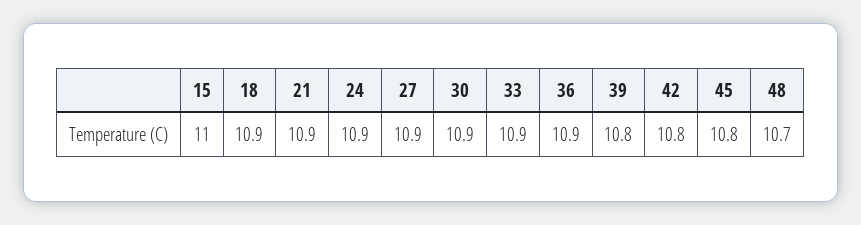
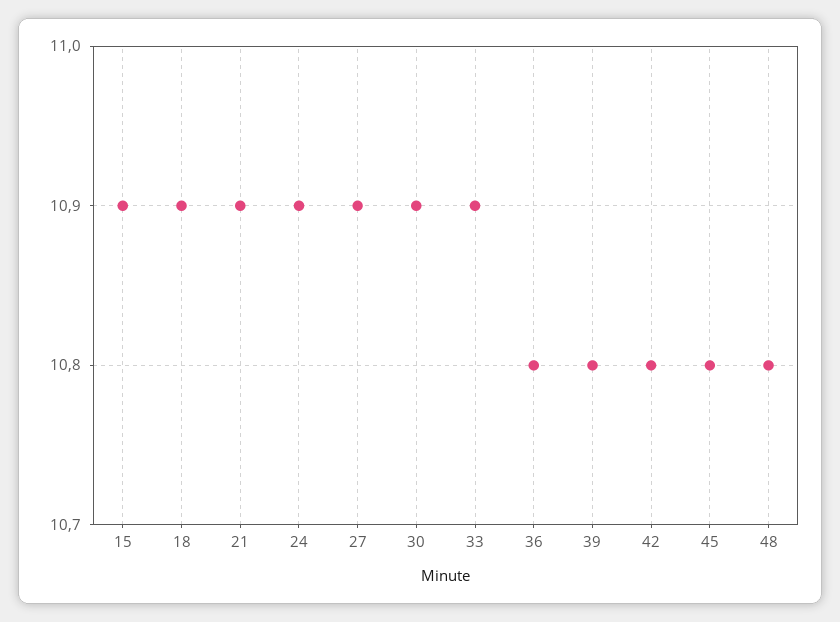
15: 11 -> 10.9
36: 10.9 -> 10.8
48: 10.7 -> 10.8

